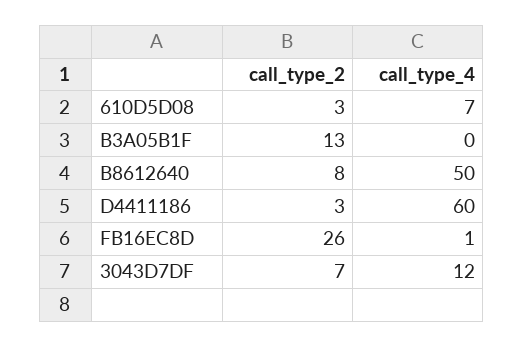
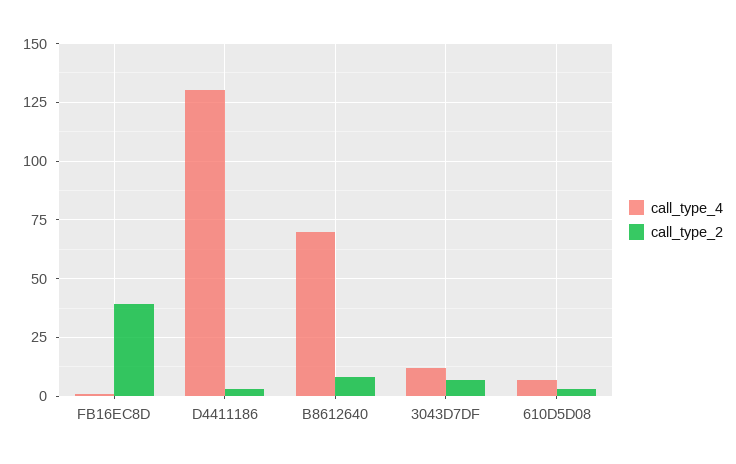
call_type_2, B3A05B1F: 13 -> none
call_type_4, B3A05B1F: 0 -> none
call_type_4, B8612640: 50 -> 70
call_type_4, D4411186: 60 -> 130
call_type_2, FB16EC8D: 26 -> 40

